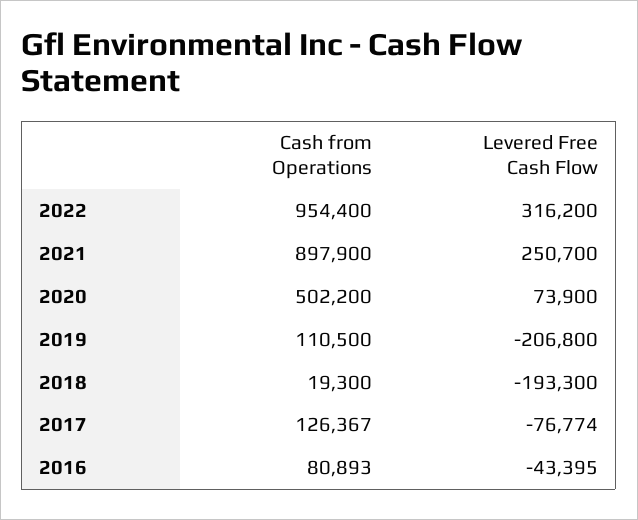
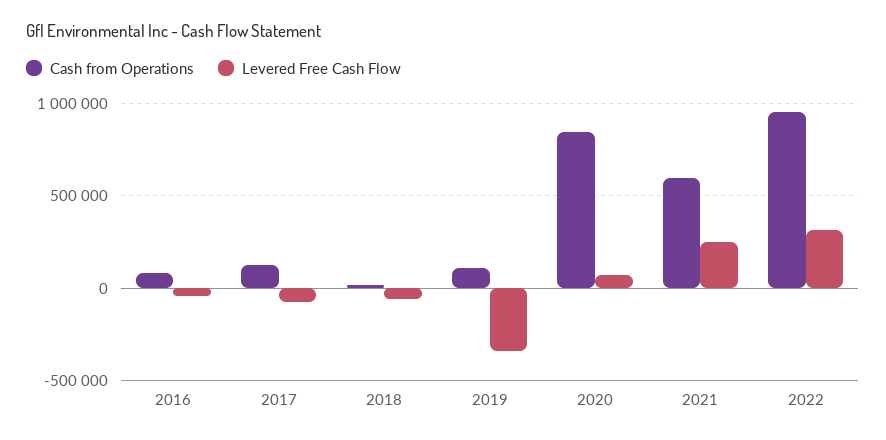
Cash from Operations, 2021: 897900 -> 600000
Cash from Operations, 2020: 502200 -> 850000
Levered Free Cash Flow, 2019: -206800 -> -350000
Levered Free Cash Flow, 2018: -193300 -> -50000

